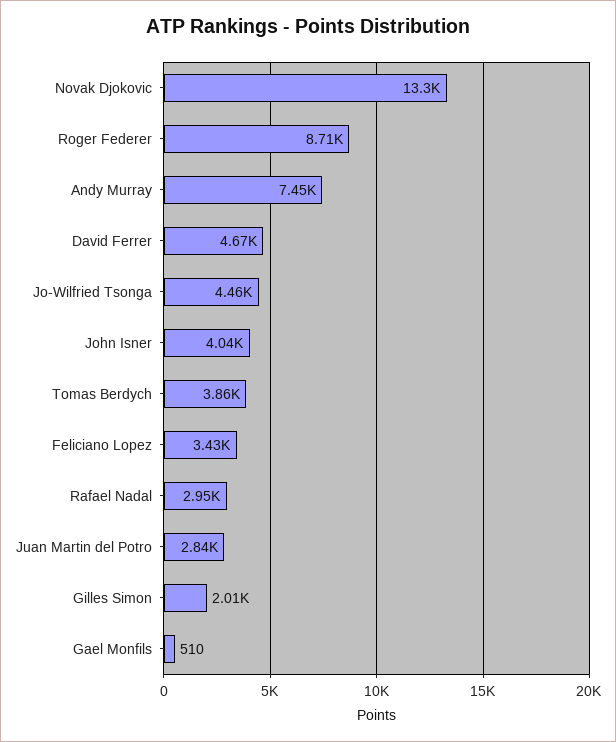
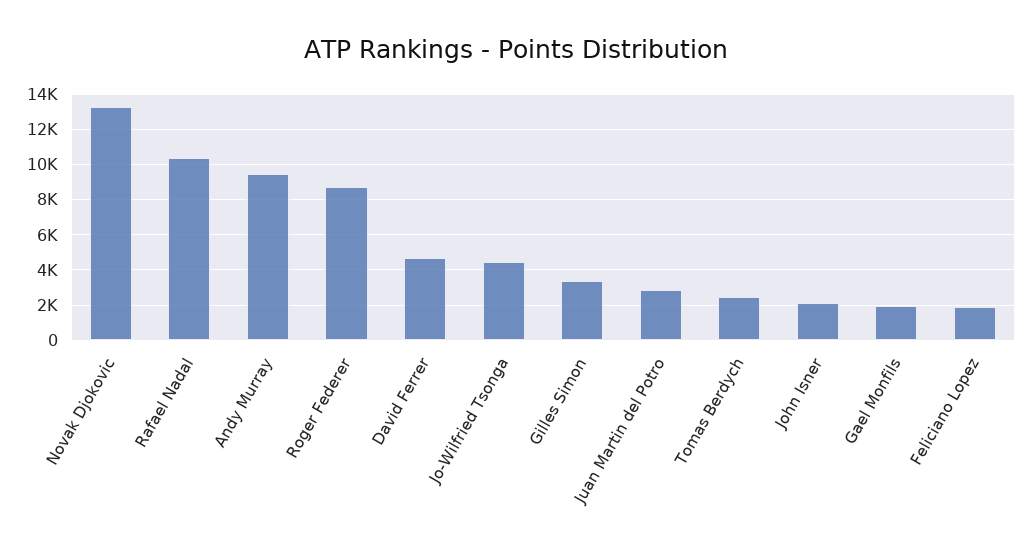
Andy Murray: 7450 -> 9500
John Isner: 4040 -> 2000
Tomas Berdych: 3860 -> 2500
Feliciano Lopez: 3430 -> 2000
Rafael Nadal: 2950 -> 10500
Gilles Simon: 2010 -> 3500
Gael Monfils: 510 -> 2000

